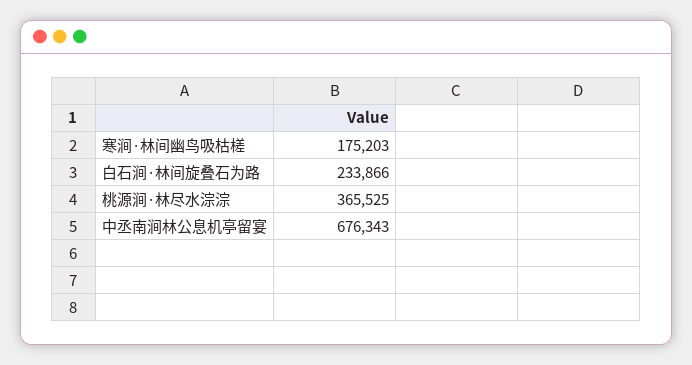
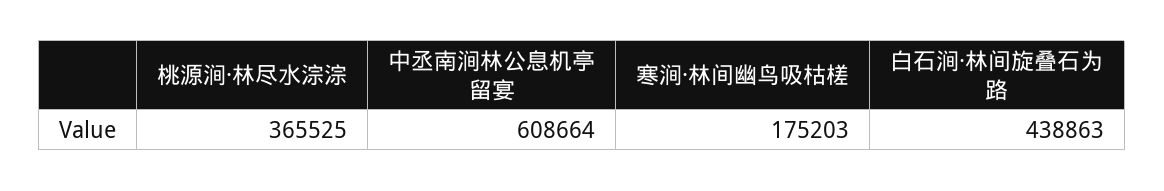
白石涧·林间旋叠石为路: 233866 -> 438863
中丞南涧林公息机亭留宴: 676343 -> 608664

